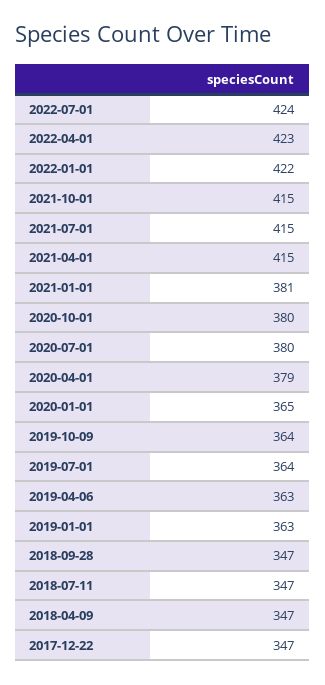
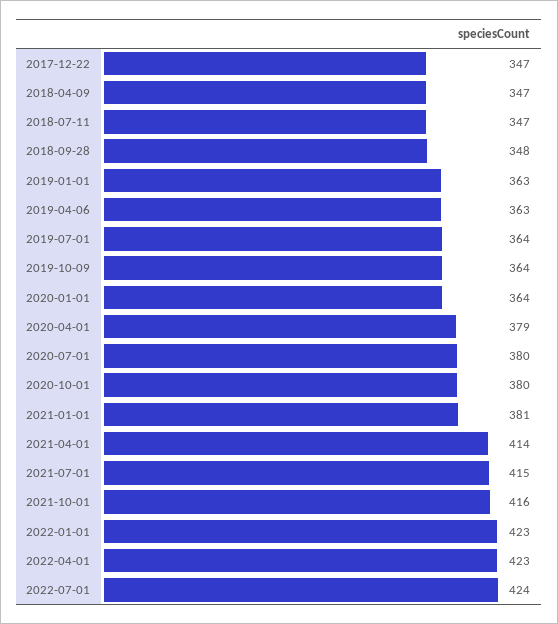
2022-01-01: 422 -> 423
2021-10-01: 415 -> 416
2021-04-01: 415 -> 414
2020-01-01: 365 -> 364
2018-09-28: 347 -> 348

